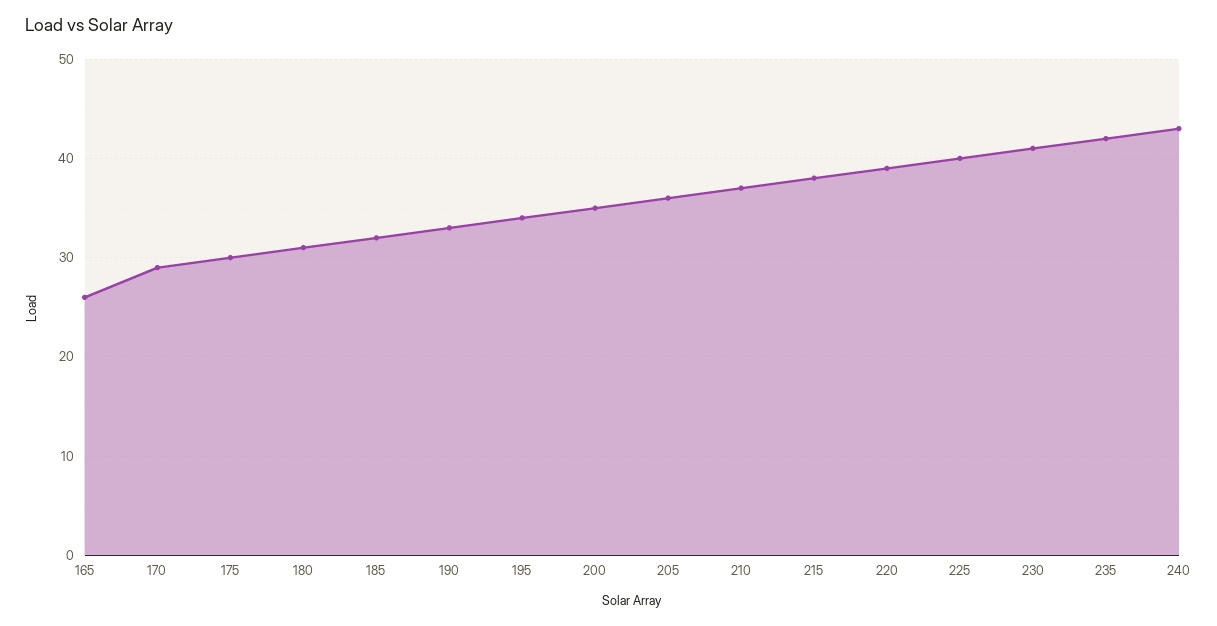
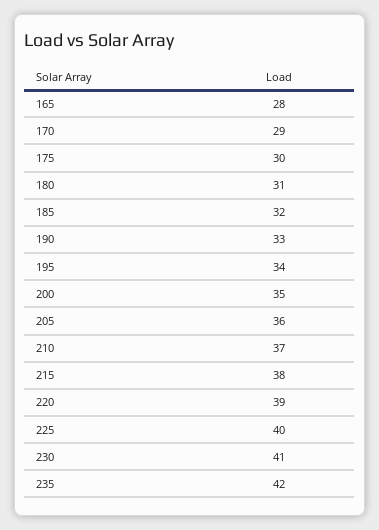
165: 26 -> 28
240: 43 -> none

